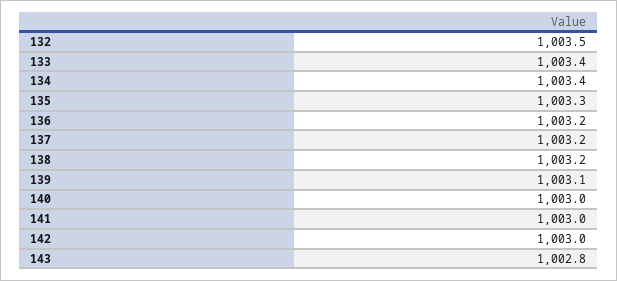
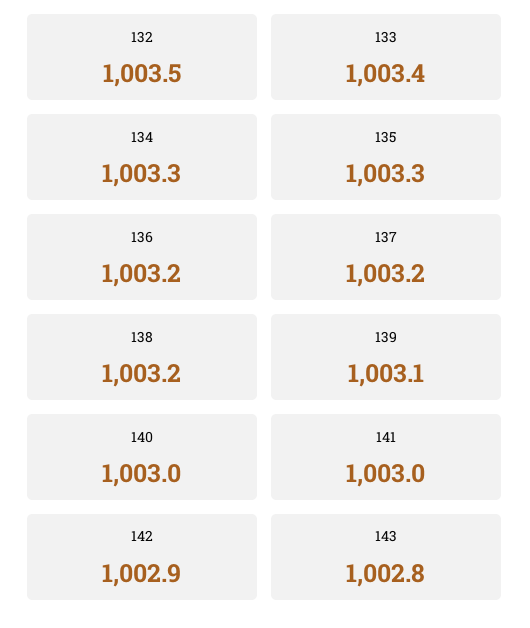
134: 1003.4 -> 1003.3
142: 1003 -> 1002.9

